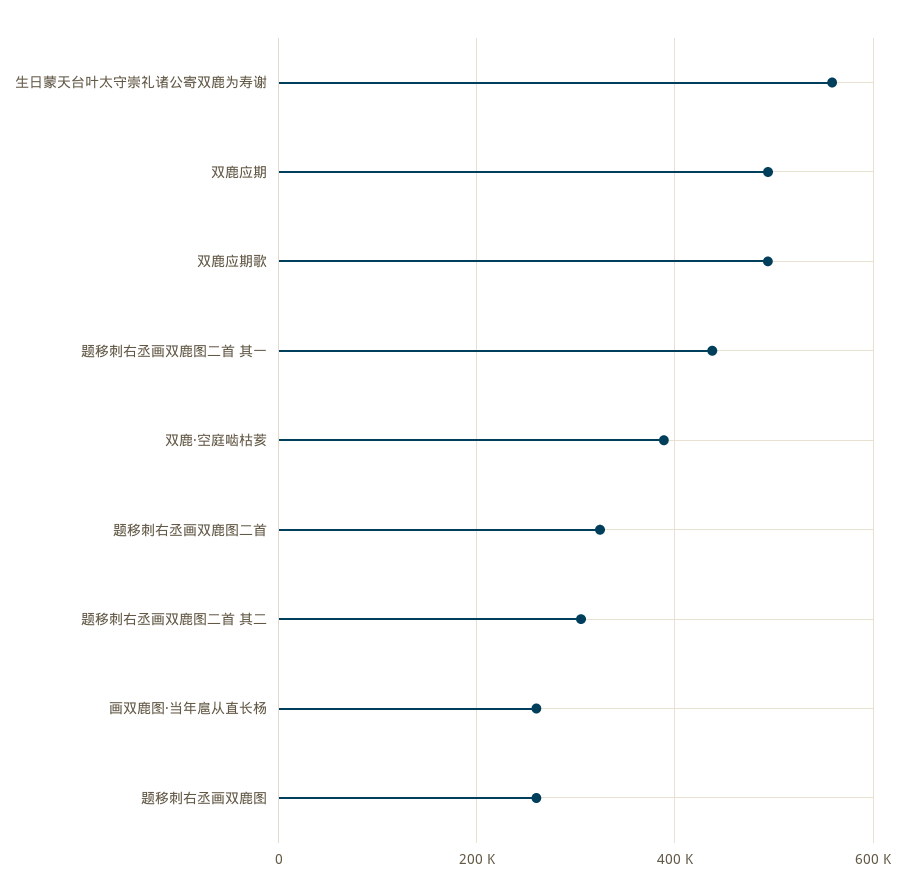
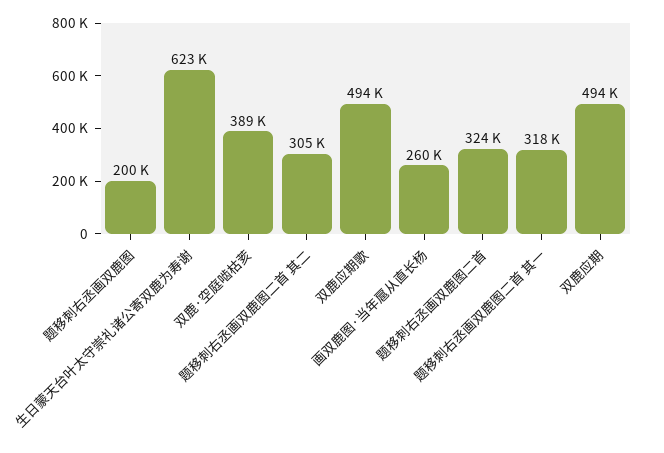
生日蒙天台叶太守崇礼诸公寄双鹿为寿谢: 560000 -> 623000
题移刺右丞画双鹿图二首 其一: 440000 -> 318000
题移刺右丞画双鹿图: 260000 -> 200000

